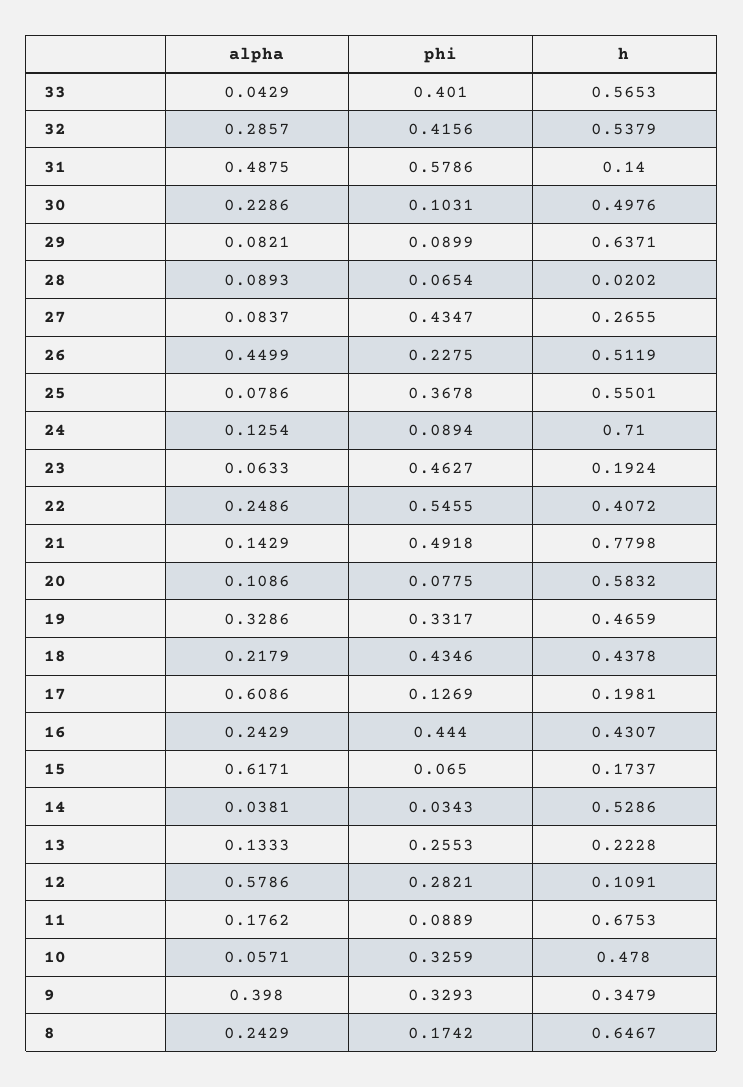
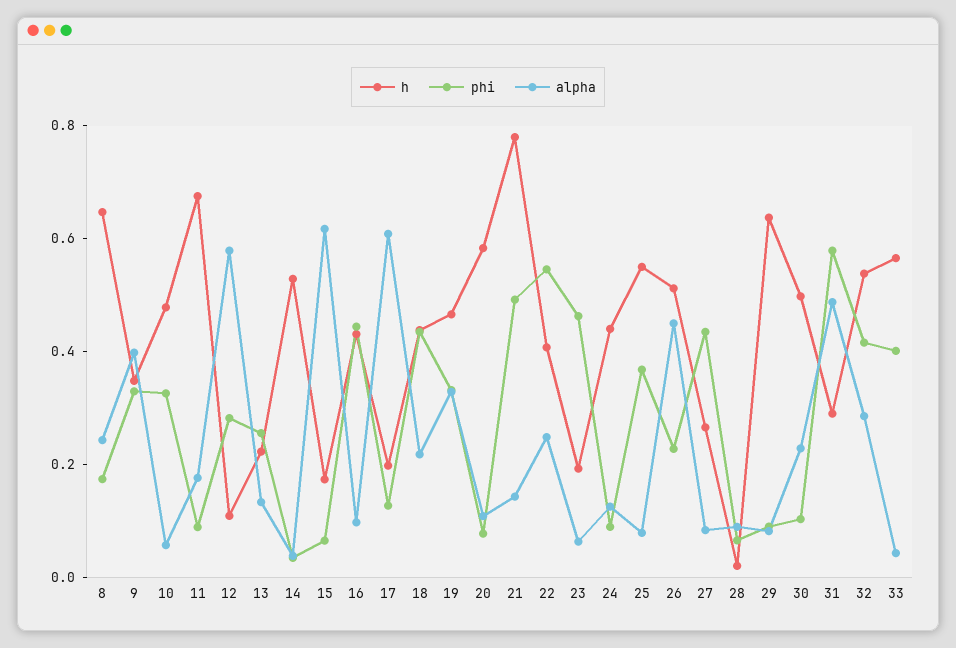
h, 31: 0.14 -> 0.3
h, 24: 0.71 -> 0.45
alpha, 16: 0.2429 -> 0.1

